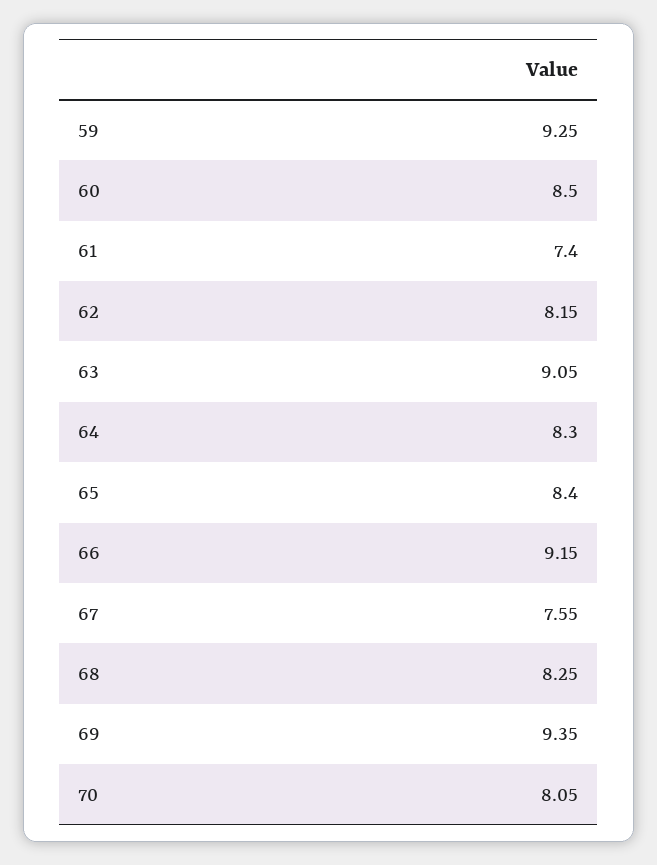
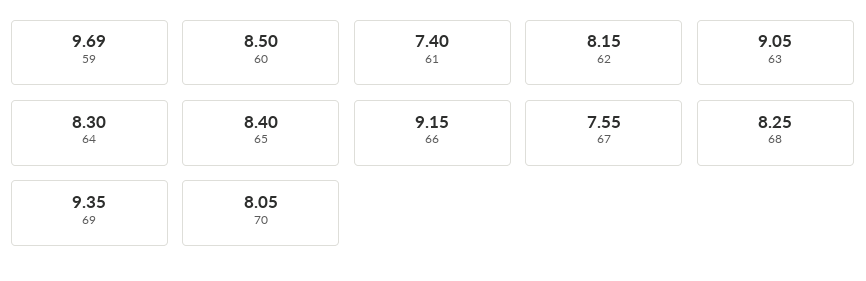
59: 9.25 -> 9.69

